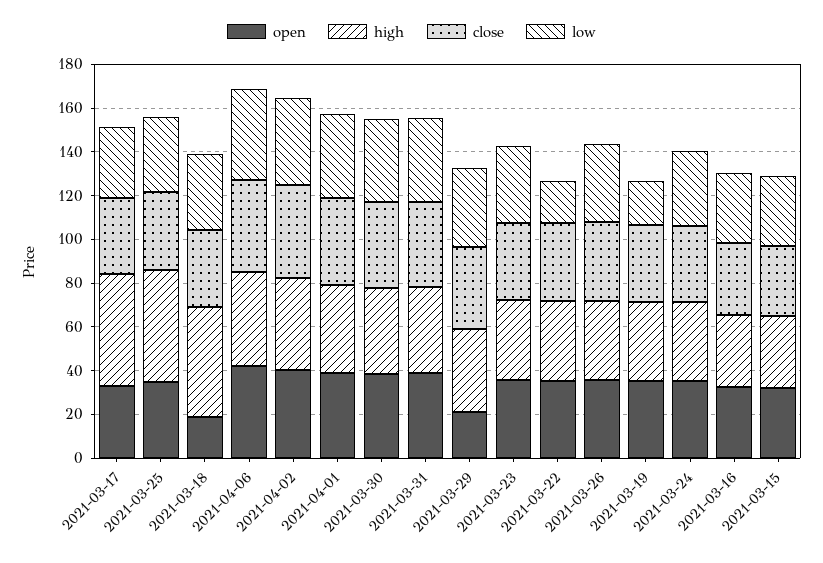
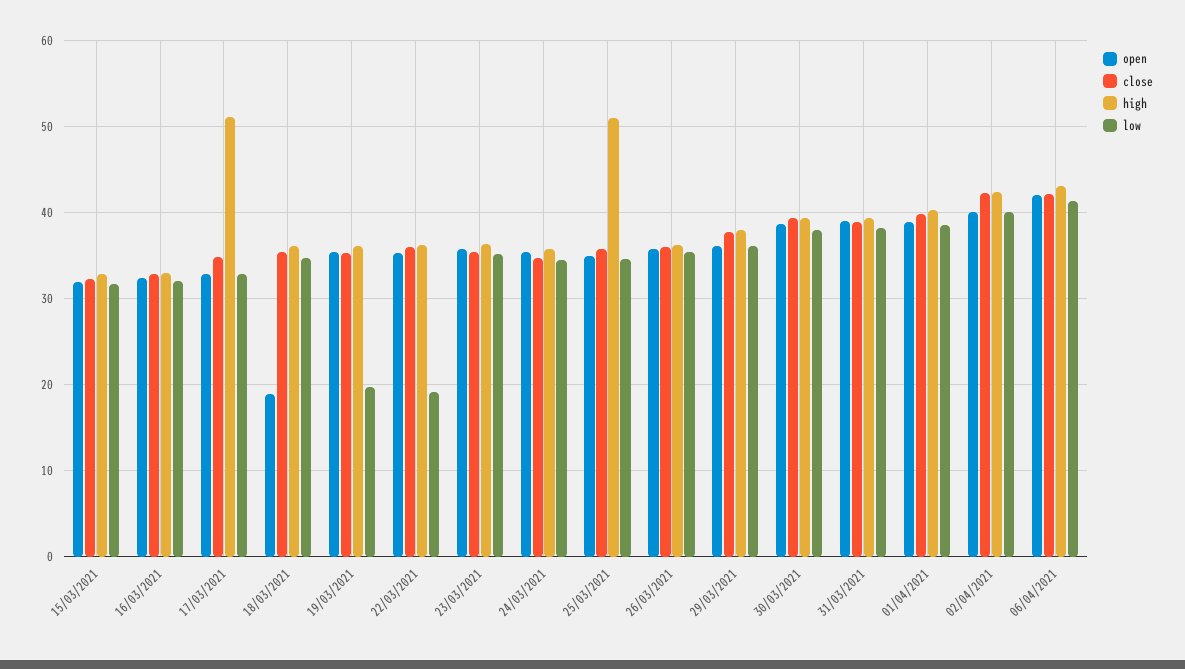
high, 2021-03-18: 50 -> 36
open, 2021-03-29: 20 -> 36

